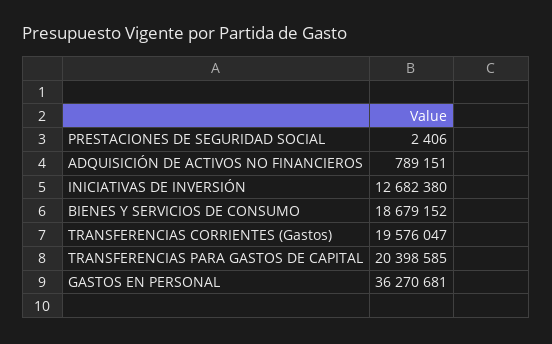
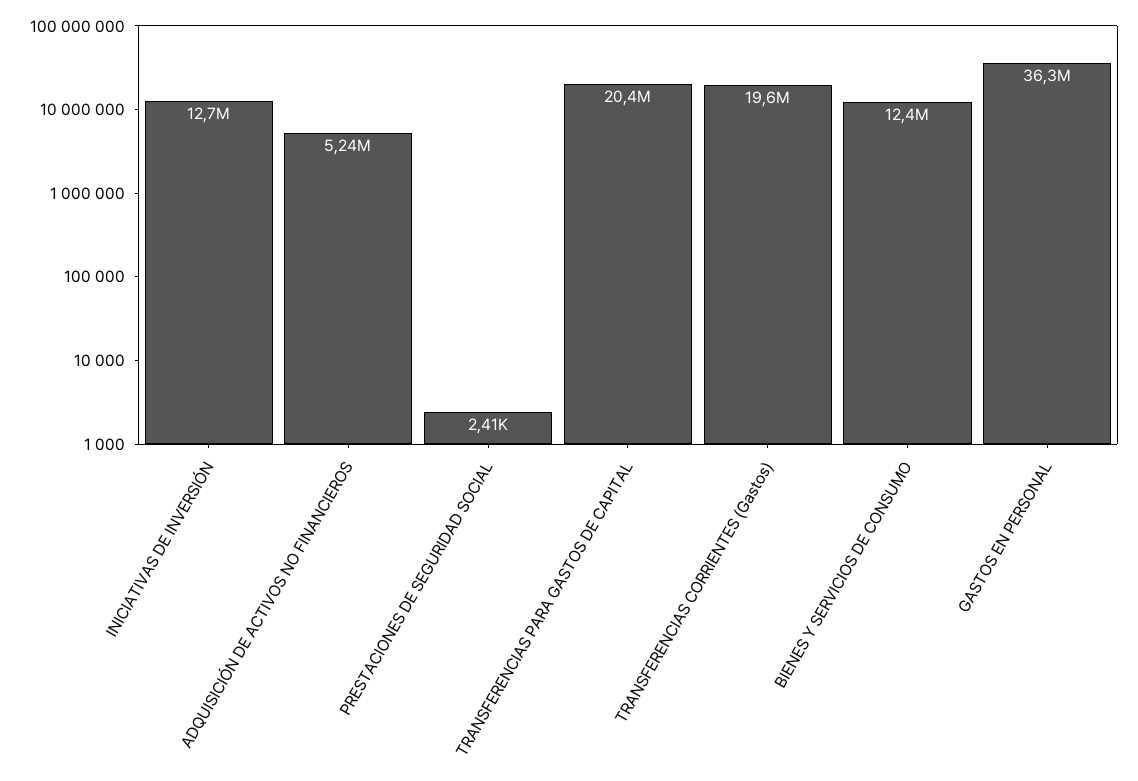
ADQUISICIÓN DE ACTIVOS NO FINANCIEROS: 789151 -> 5240000
BIENES Y SERVICIOS DE CONSUMO: 18679152 -> 12400000

